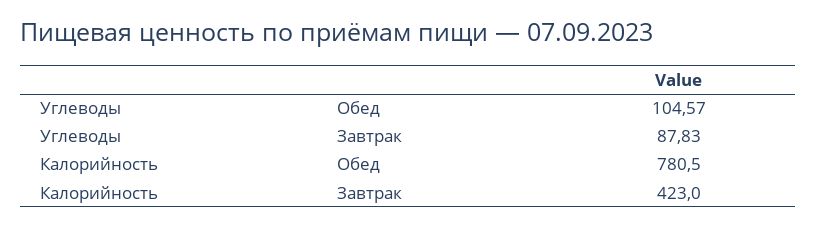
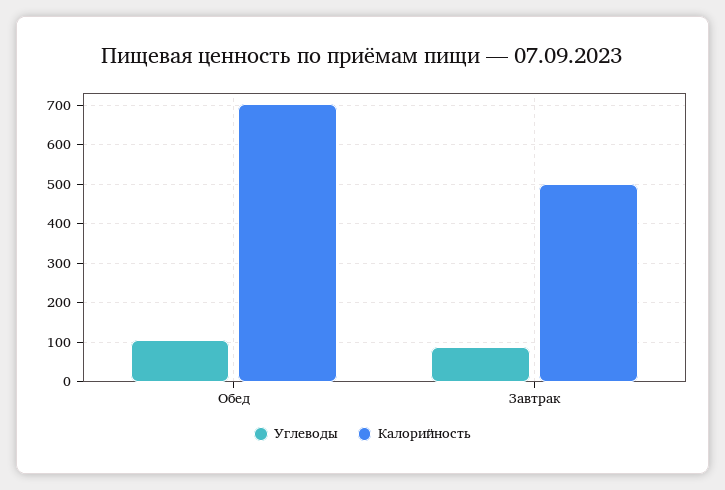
Калорийность, Обед: 780.5 -> 700
Калорийность, Завтрак: 423 -> 500

